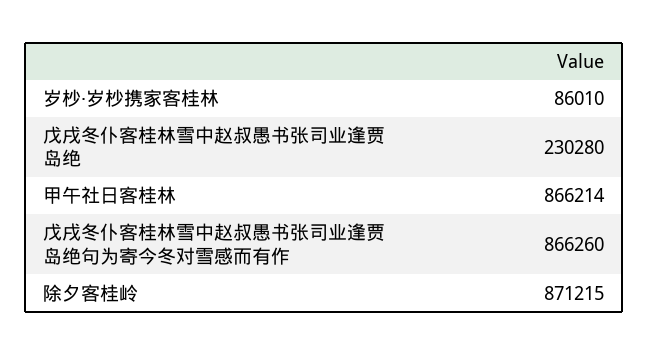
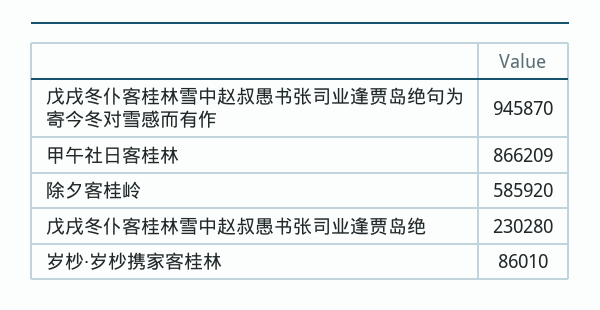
甲午社日客桂林: 866214 -> 866209
戊戌冬仆客桂林雪中赵叔愚书张司业逢贾岛绝句为寄今冬对雪感而有作: 866260 -> 945870
除夕客桂岭: 871215 -> 585920

